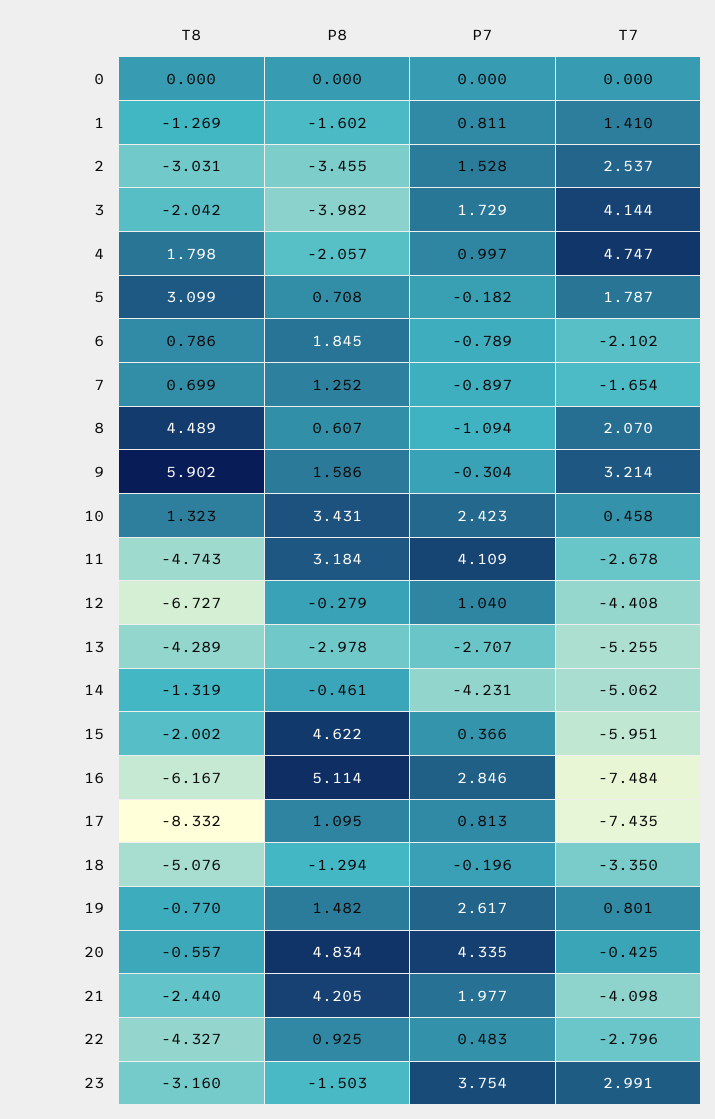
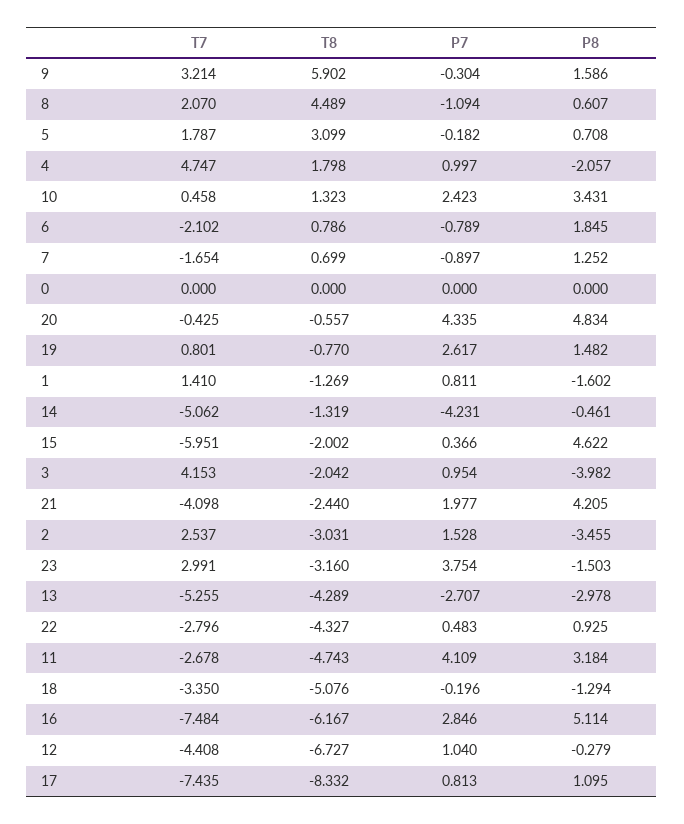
P7, 3: 1.729 -> 0.954
T7, 3: 4.144 -> 4.153

